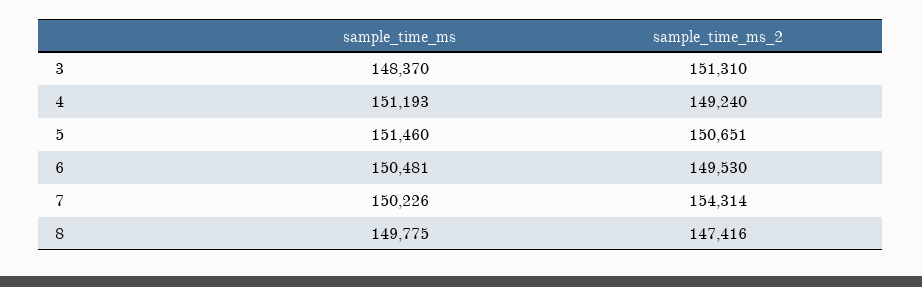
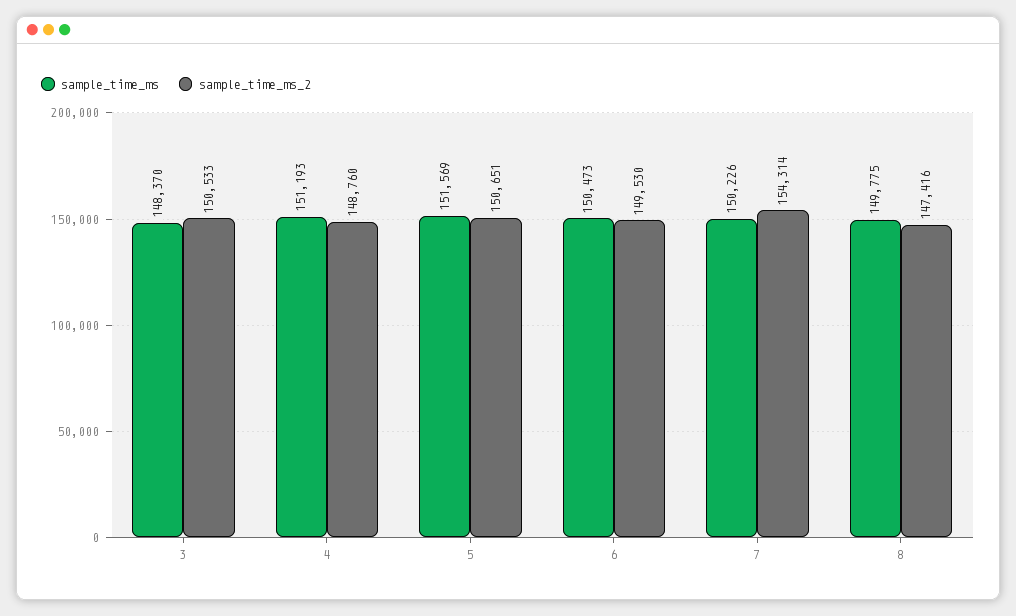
sample_time_ms_2, 3: 151310 -> 150533
sample_time_ms_2, 4: 149240 -> 148760
sample_time_ms, 5: 151460 -> 151569
sample_time_ms, 6: 150481 -> 150473

